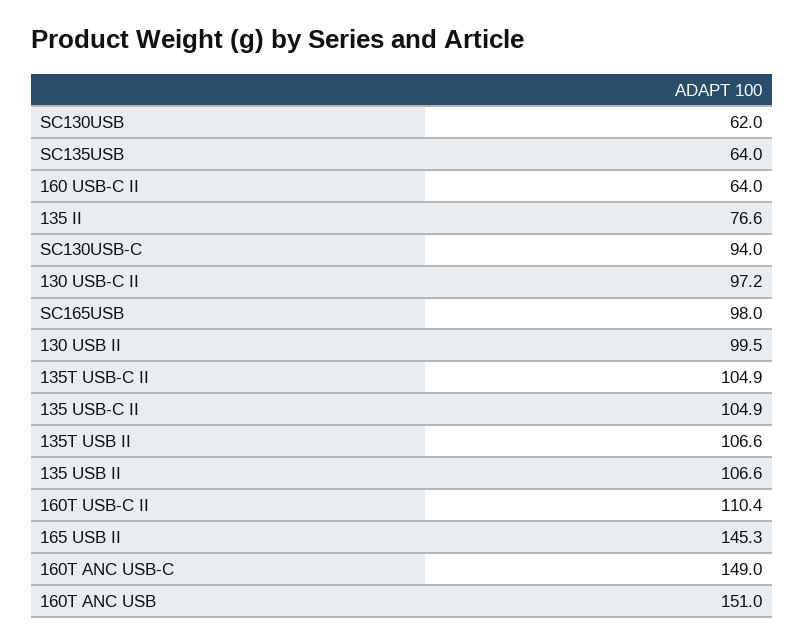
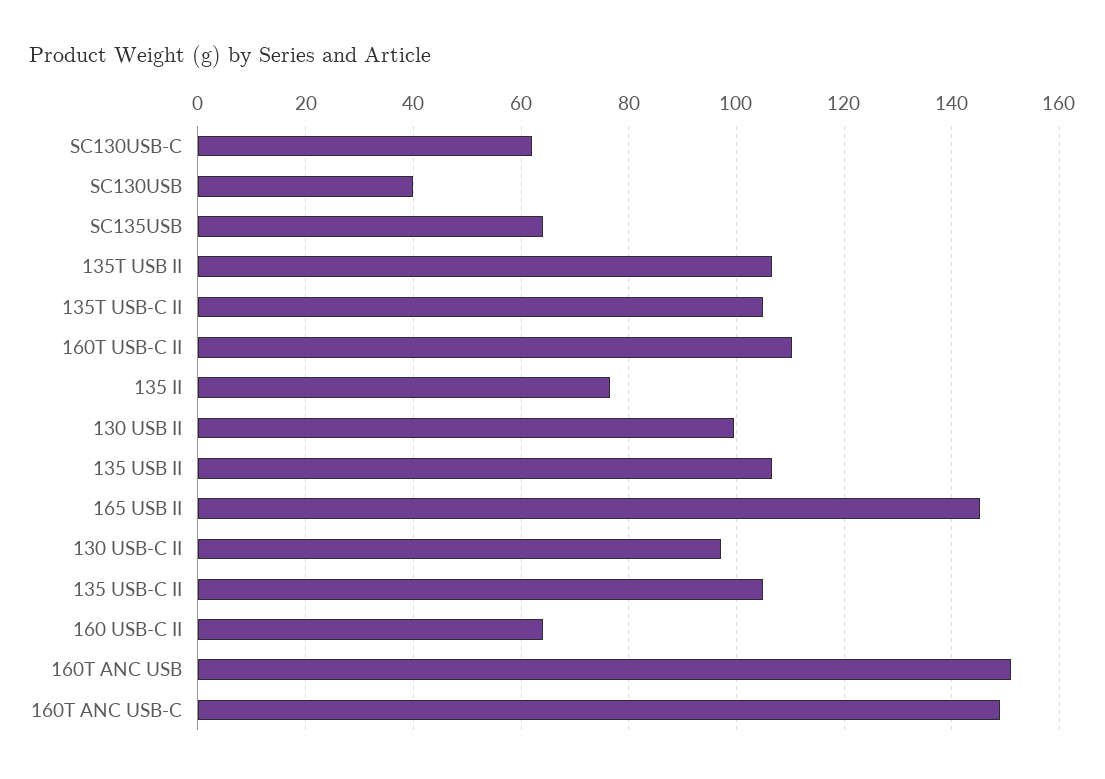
SC130USB: 62 -> 40
SC130USB-C: 94 -> 62
SC165USB: 98 -> none

